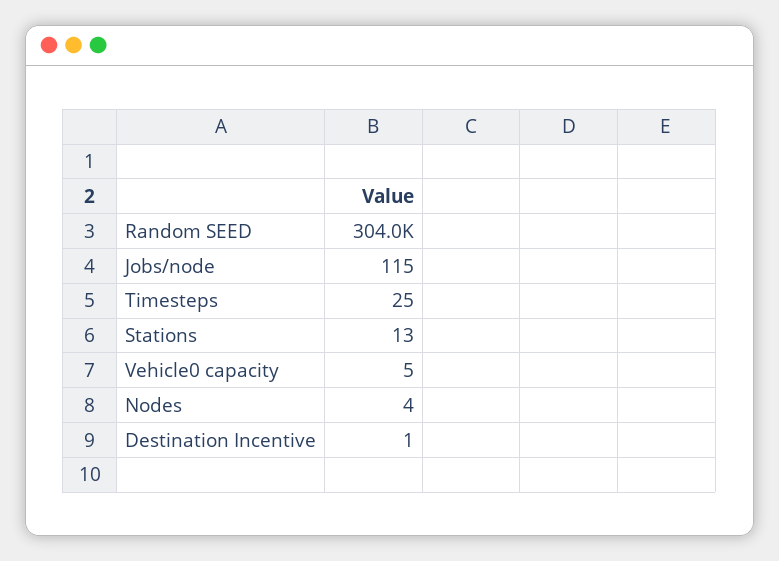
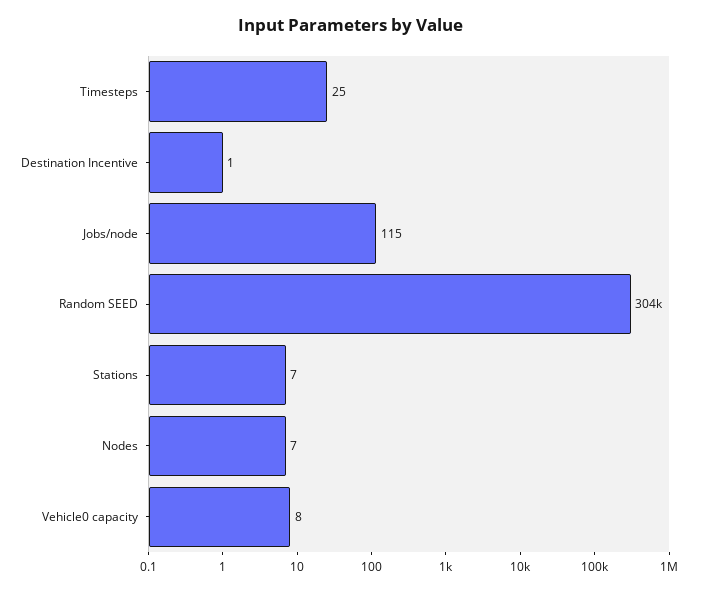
Stations: 13 -> 7
Vehicle0 capacity: 5 -> 8
Nodes: 4 -> 7

